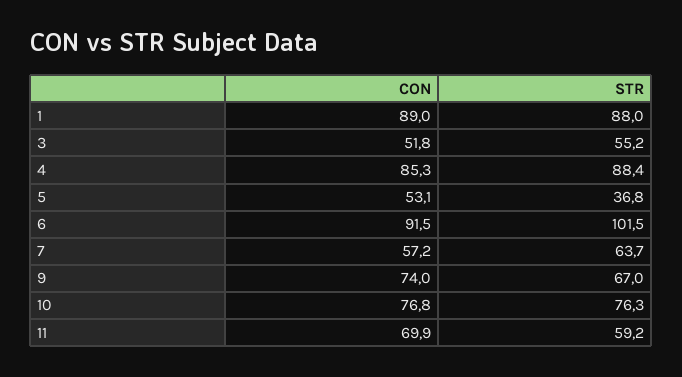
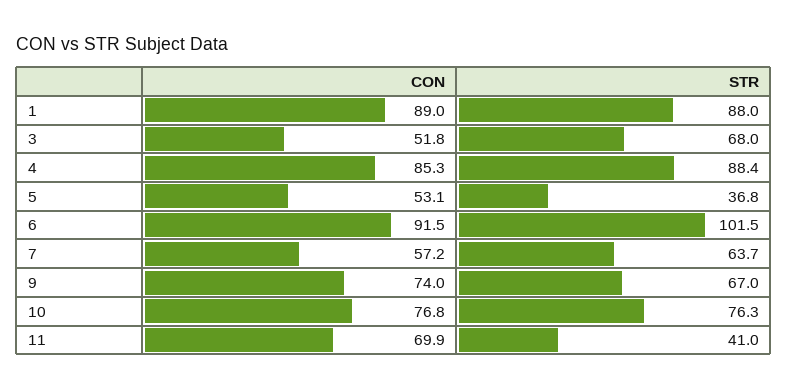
STR, 3: 55.2 -> 68
STR, 11: 59.2 -> 41

